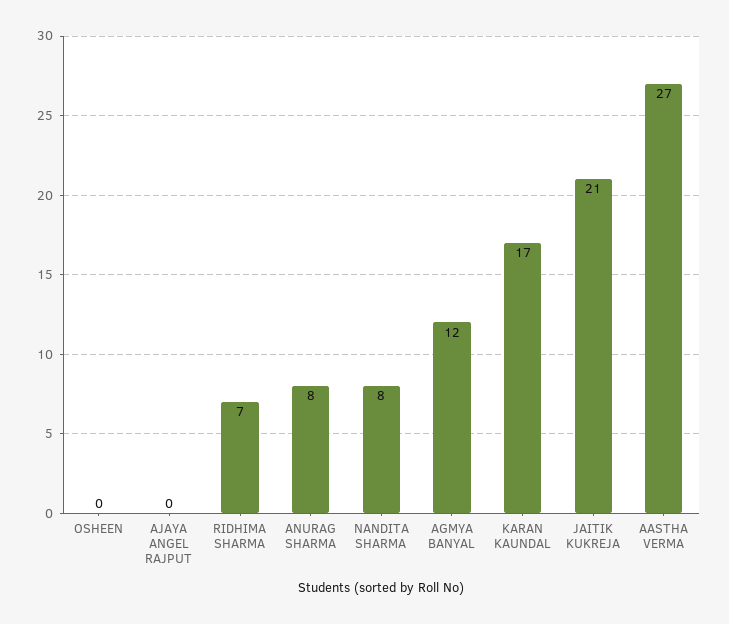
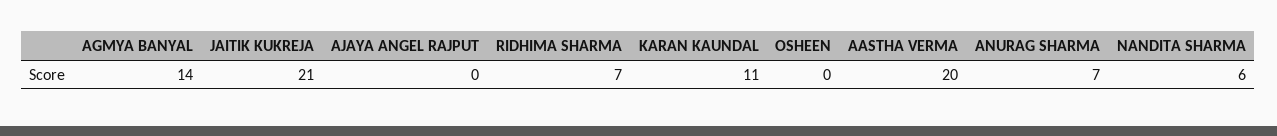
ANURAG SHARMA: 8 -> 7
NANDITA SHARMA: 8 -> 6
AGMYA BANYAL: 12 -> 14
KARAN KAUNDAL: 17 -> 11
AASTHA VERMA: 27 -> 20

